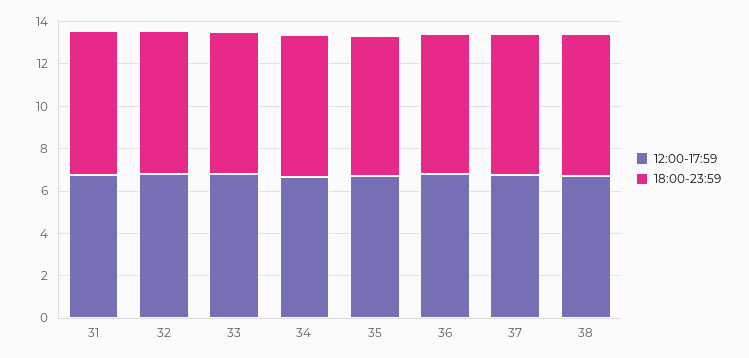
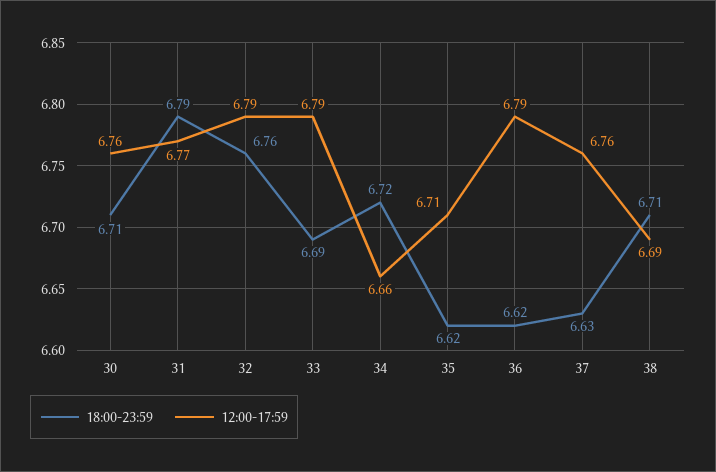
18:00-23:59, 30: none -> 6.71
12:00-17:59, 30: none -> 6.76

